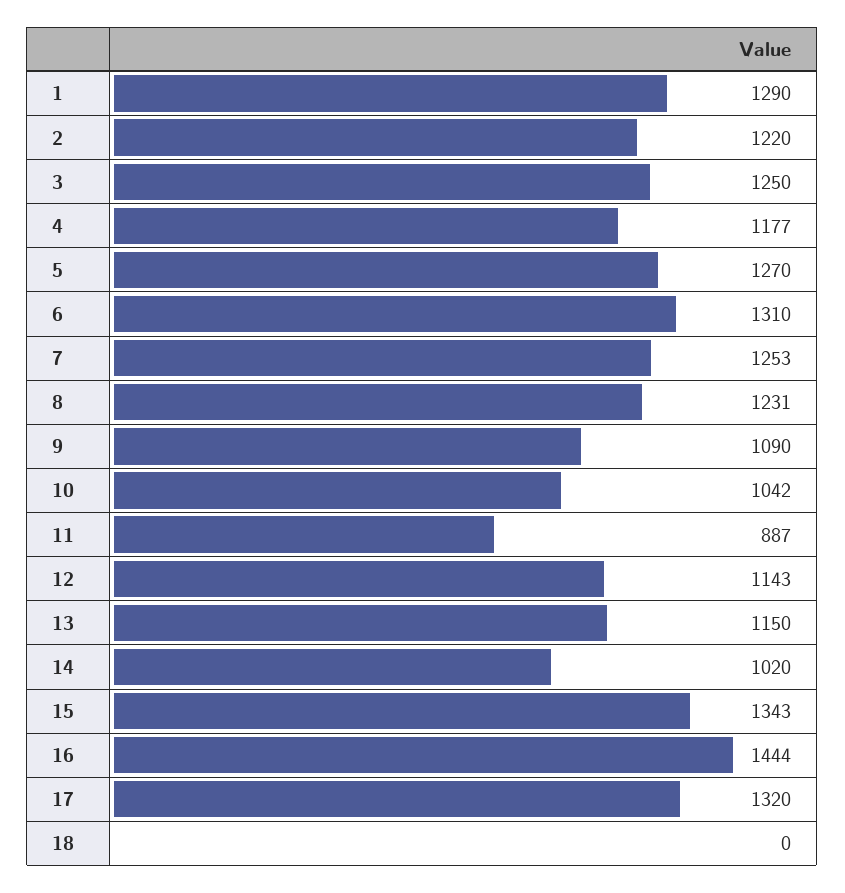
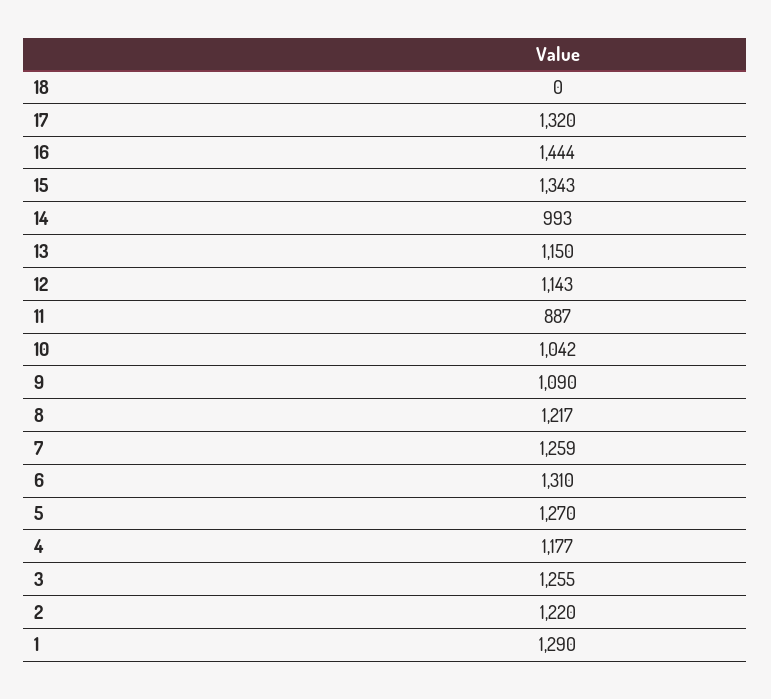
3: 1250 -> 1255
7: 1253 -> 1259
8: 1231 -> 1217
14: 1020 -> 993

